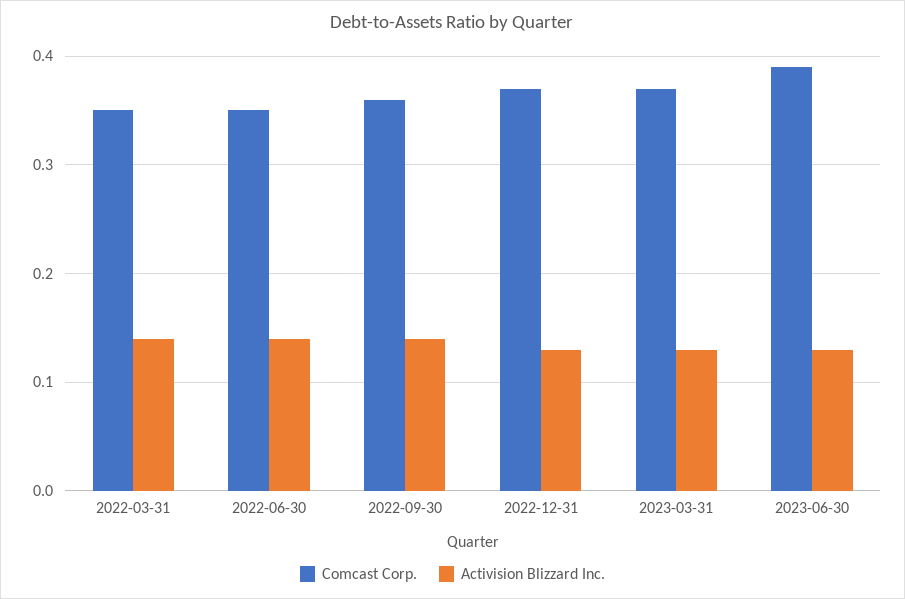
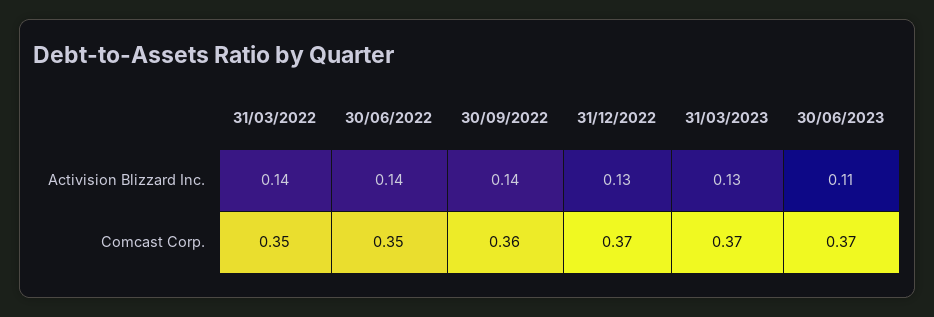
Comcast Corp., 2023-06-30: 0.39 -> 0.37
Activision Blizzard Inc., 2023-06-30: 0.13 -> 0.11

